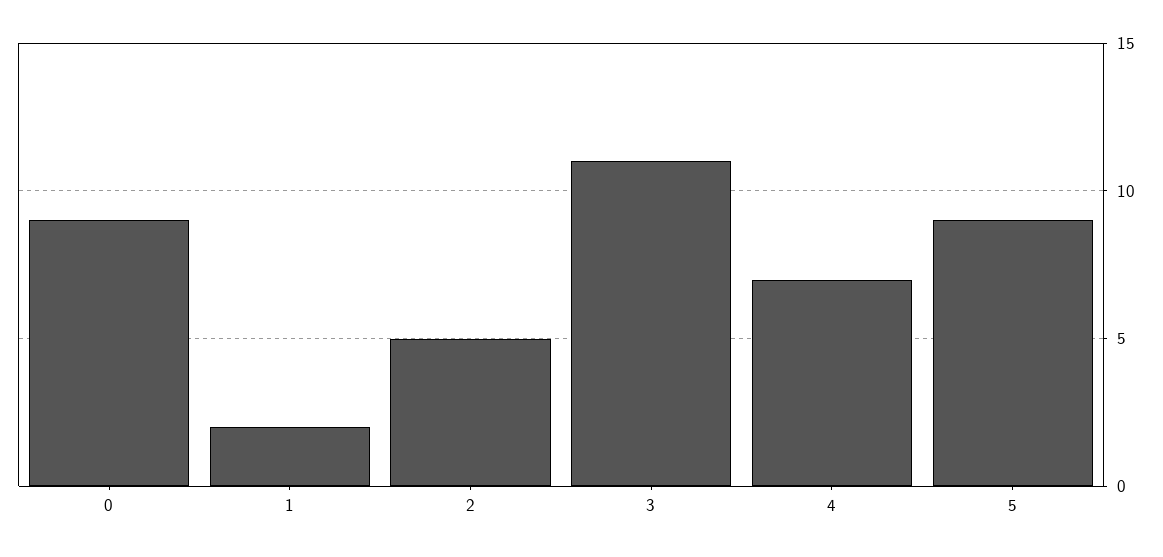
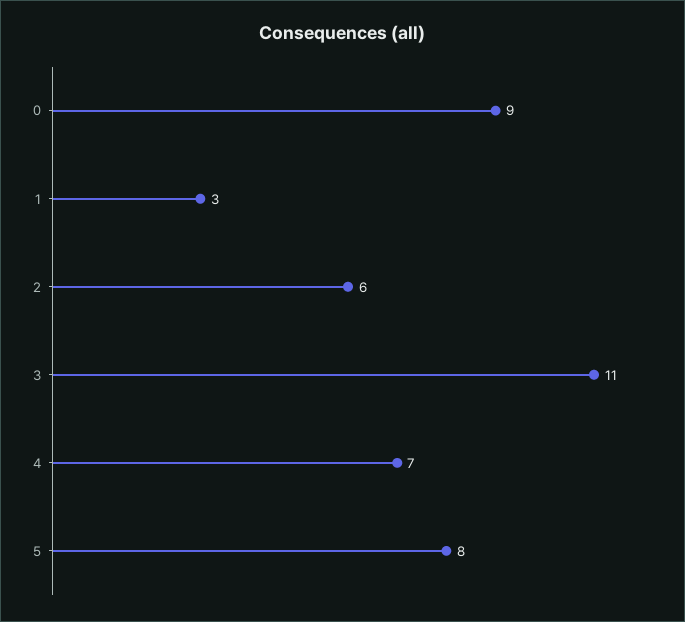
1: 2 -> 3
2: 5 -> 6
5: 9 -> 8

